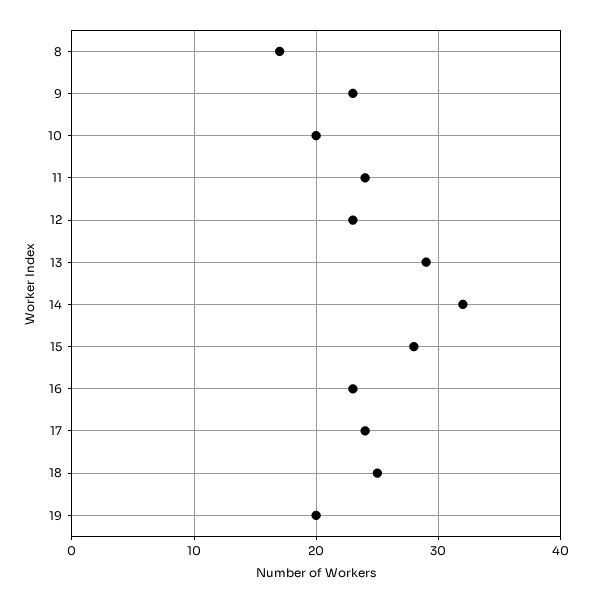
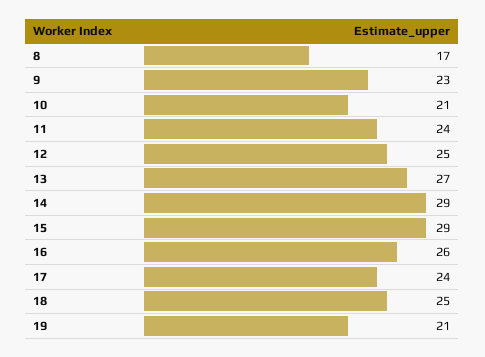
10: 20 -> 21
12: 23 -> 25
13: 29 -> 27
14: 32 -> 29
15: 28 -> 29
16: 23 -> 26
19: 20 -> 21

